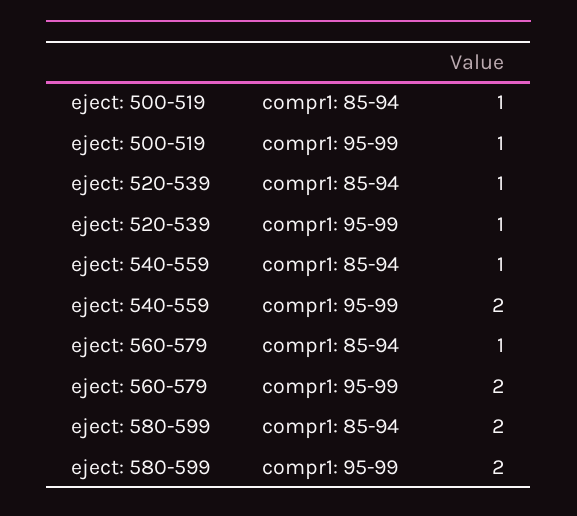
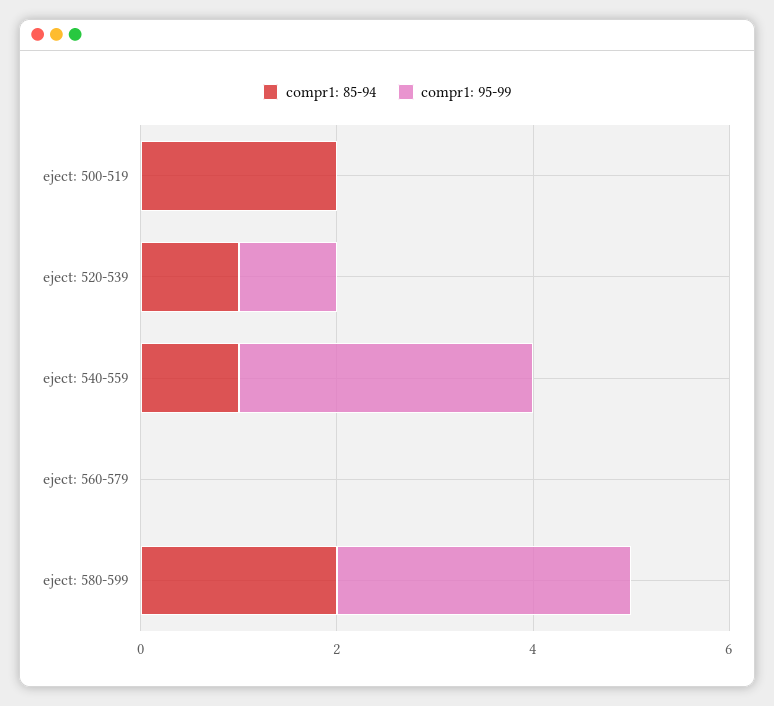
compr1: 85-94, eject: 500-519: 1 -> 2
compr1: 95-99, eject: 500-519: 1 -> 0
compr1: 95-99, eject: 540-559: 2 -> 3
compr1: 85-94, eject: 560-579: 1 -> 0
compr1: 95-99, eject: 560-579: 2 -> 0
compr1: 95-99, eject: 580-599: 2 -> 3

